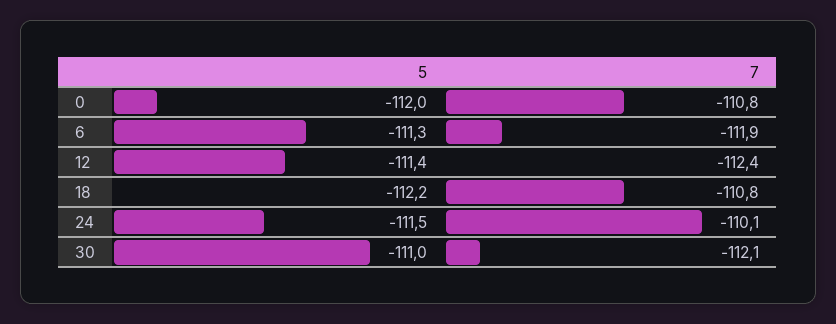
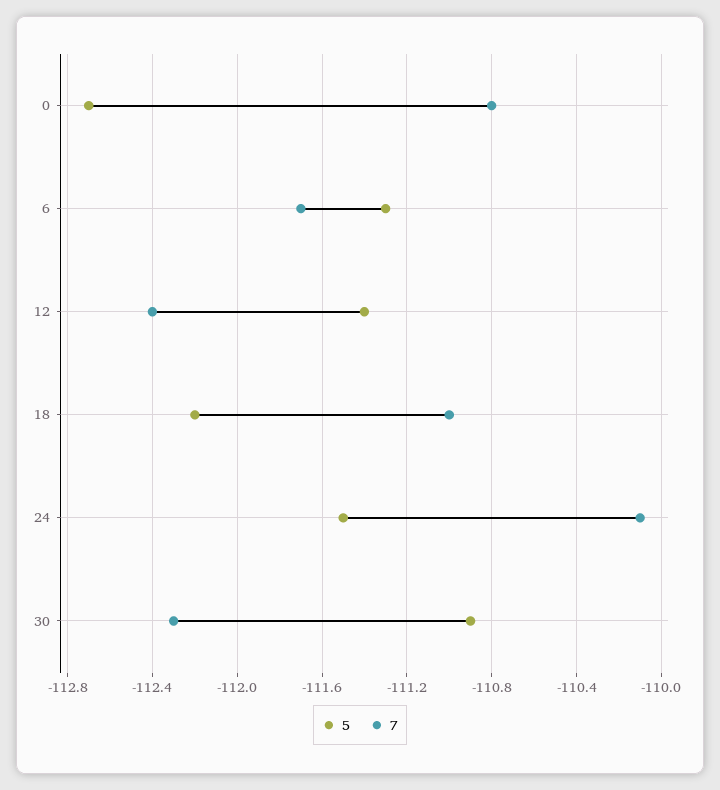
5, 0: -112 -> -112.7
7, 6: -111.9 -> -111.7
7, 18: -110.8 -> -111
5, 30: -111 -> -110.9
7, 30: -112.1 -> -112.3

